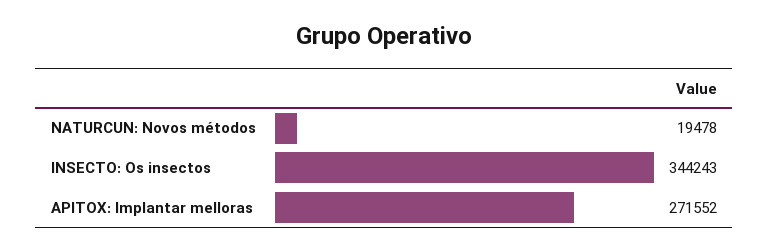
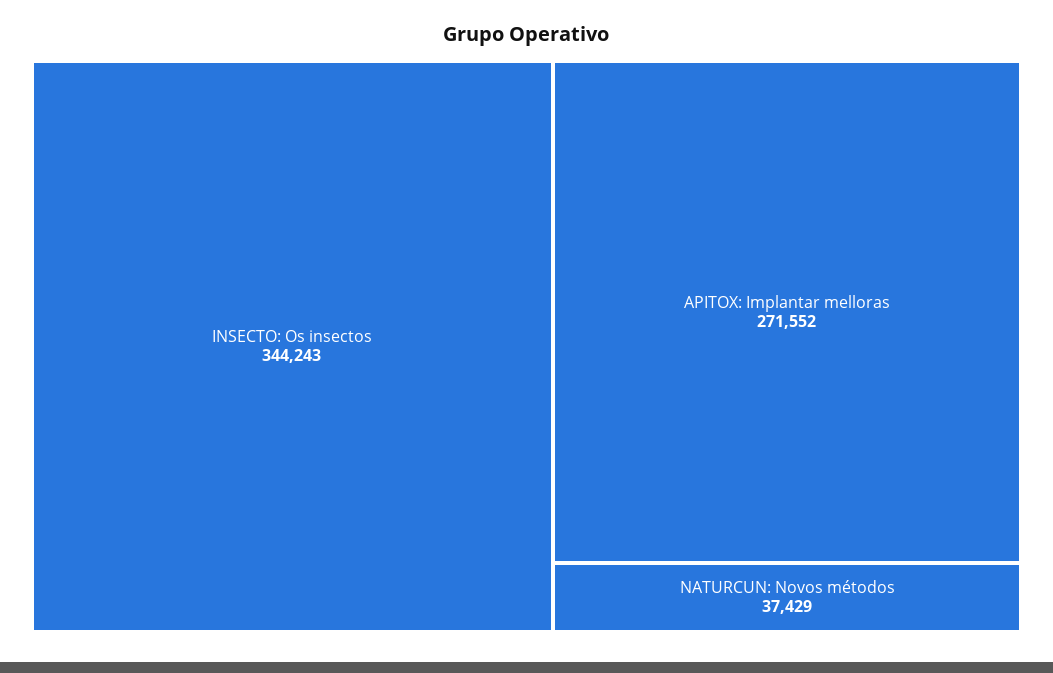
NATURCUN: Novos métodos: 19478 -> 37429

